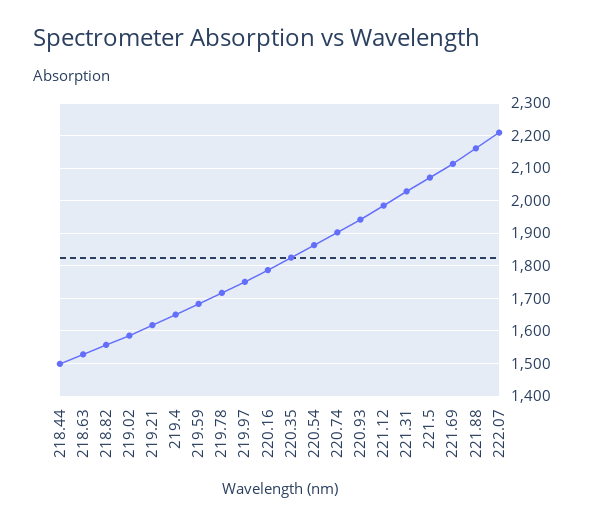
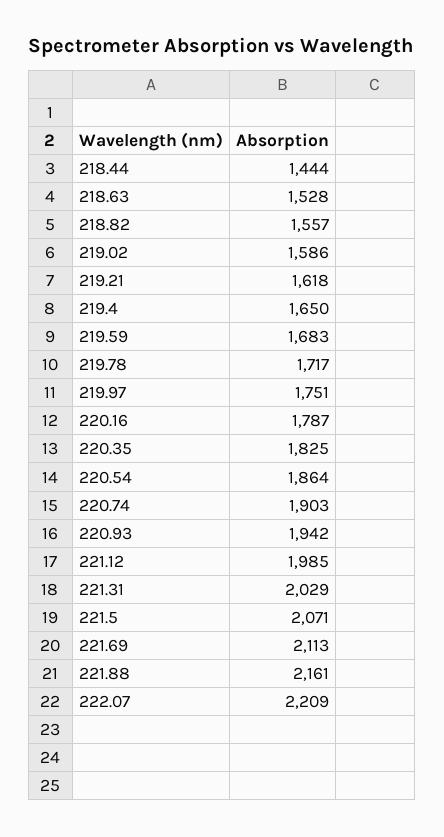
218.44: 1500 -> 1444

